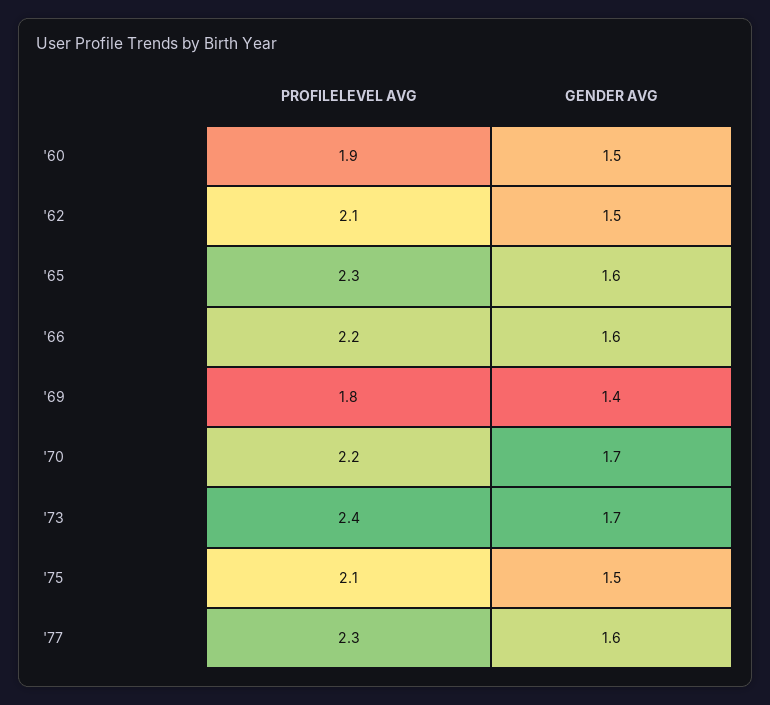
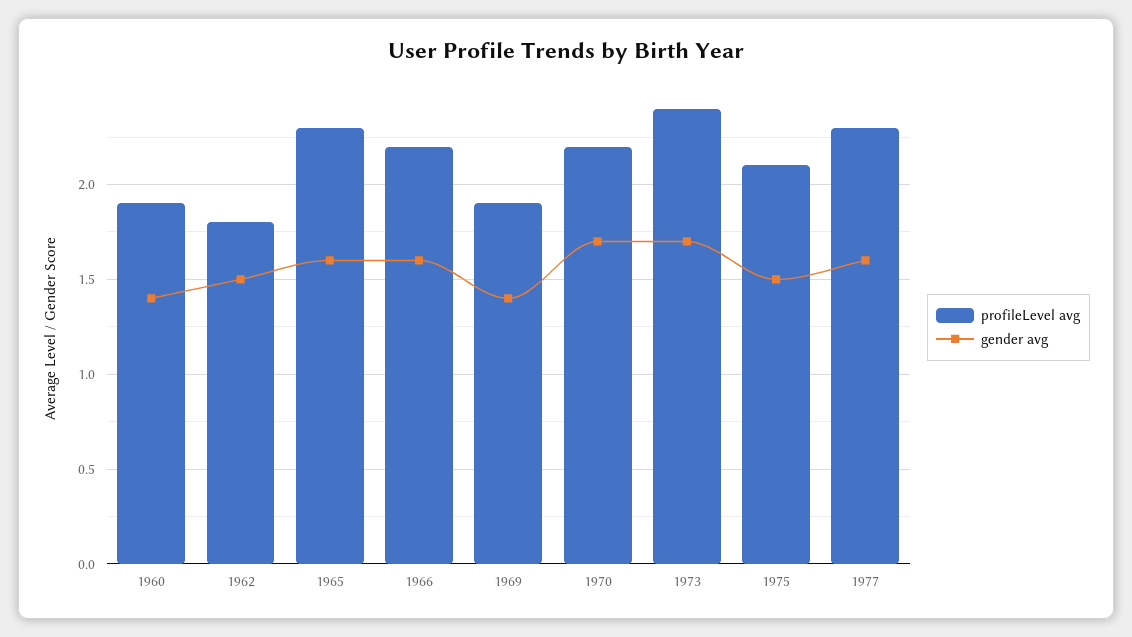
GENDER AVG, '60: 1.5 -> 1.4
PROFILELEVEL AVG, '62: 2.1 -> 1.8
PROFILELEVEL AVG, '69: 1.8 -> 1.9

